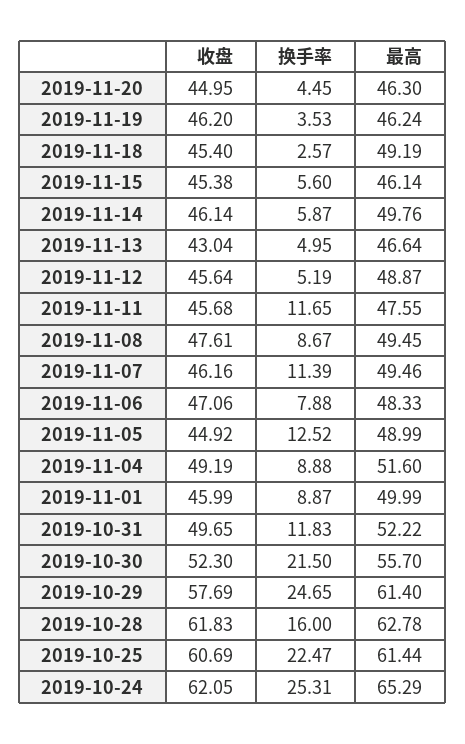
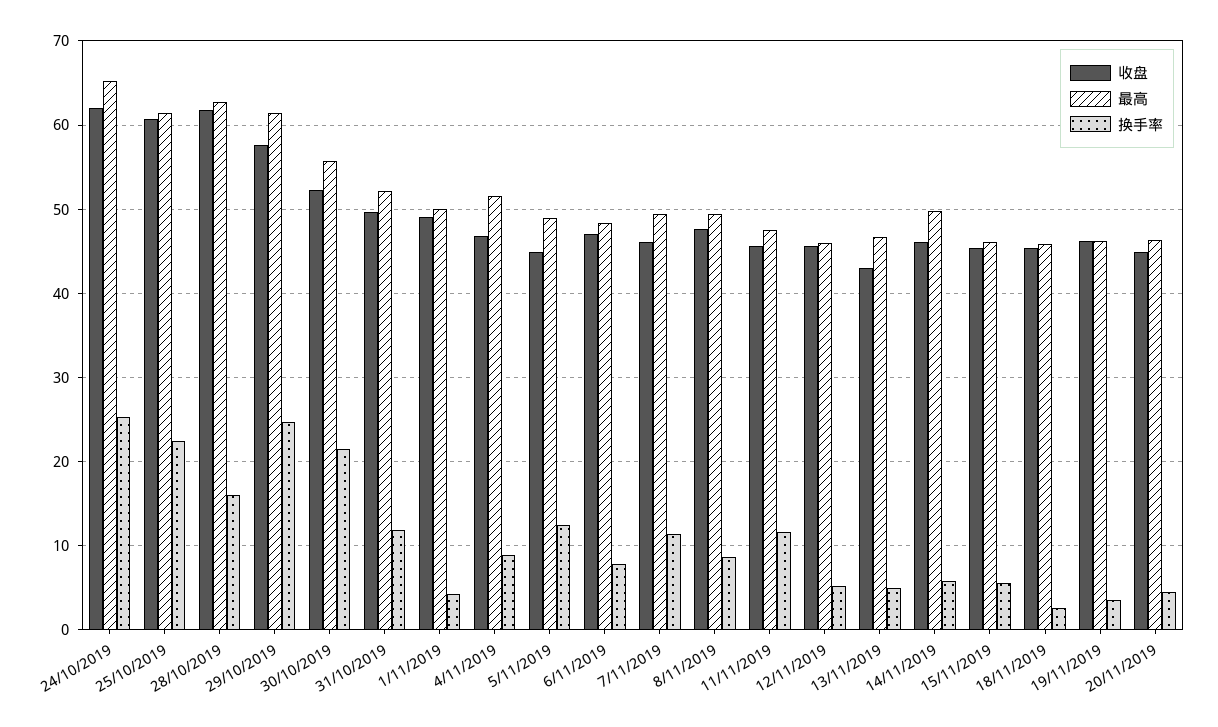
最高, 2019-11-18: 49.19 -> 46
最高, 2019-11-12: 48.87 -> 46
收盘, 2019-11-04: 49.19 -> 47
收盘, 2019-11-01: 45.99 -> 49
换手率, 2019-11-01: 8.87 -> 4

